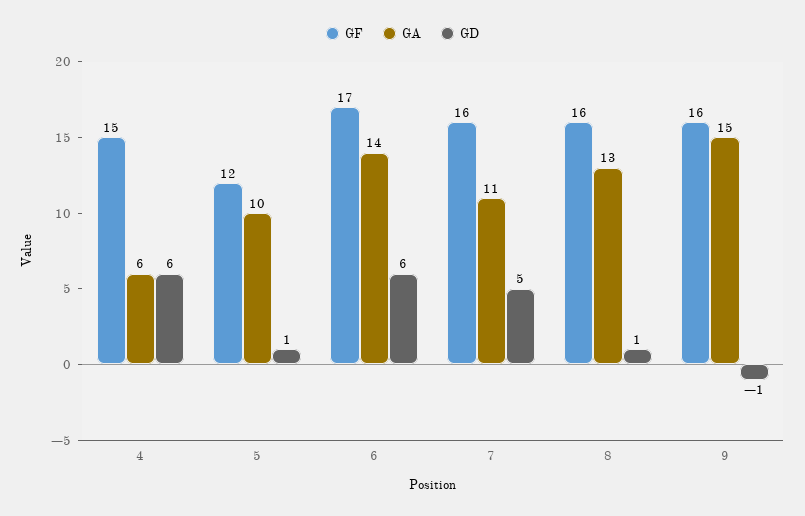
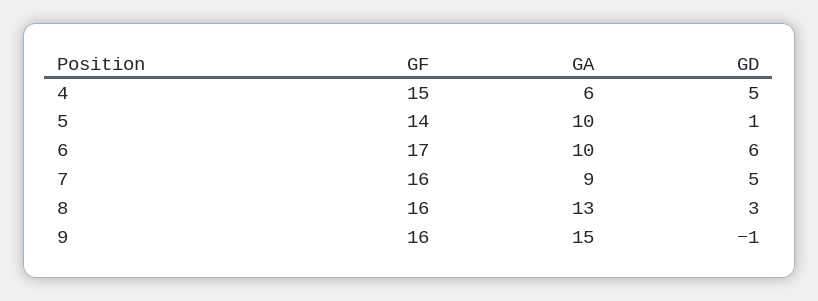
GD, 4: 6 -> 5
GF, 5: 12 -> 14
GA, 6: 14 -> 10
GA, 7: 11 -> 9
GD, 8: 1 -> 3

